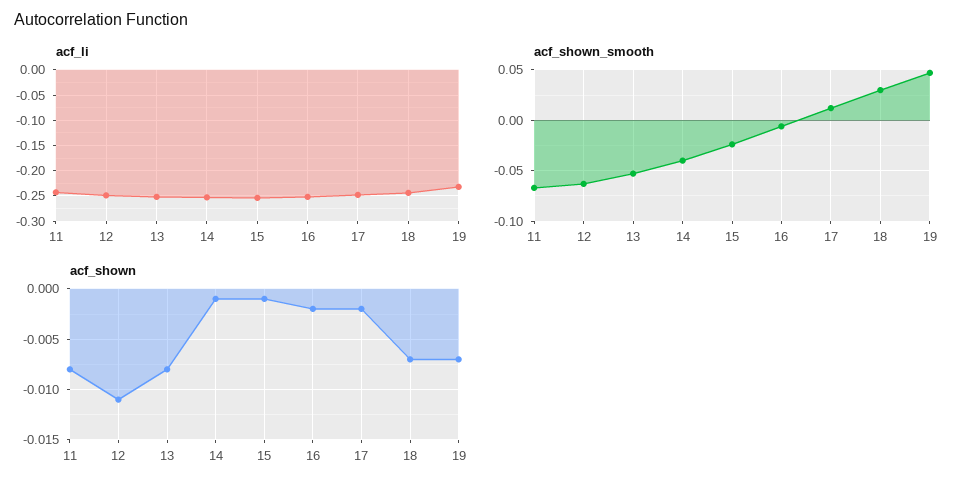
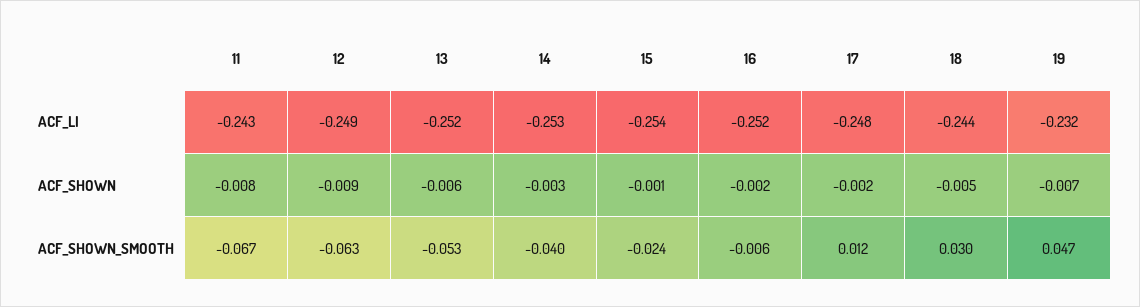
acf_shown, 12: -0.011 -> -0.009
acf_shown, 13: -0.008 -> -0.006
acf_shown, 14: -0.001 -> -0.003
acf_shown, 18: -0.007 -> -0.005

